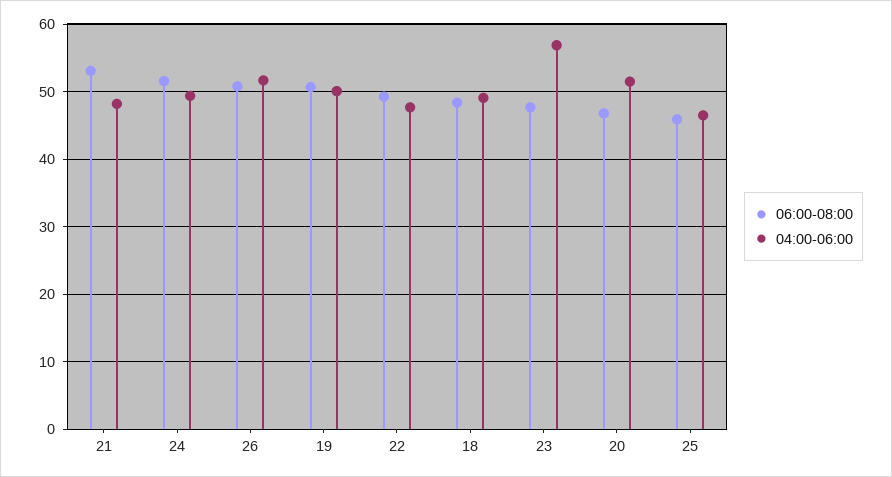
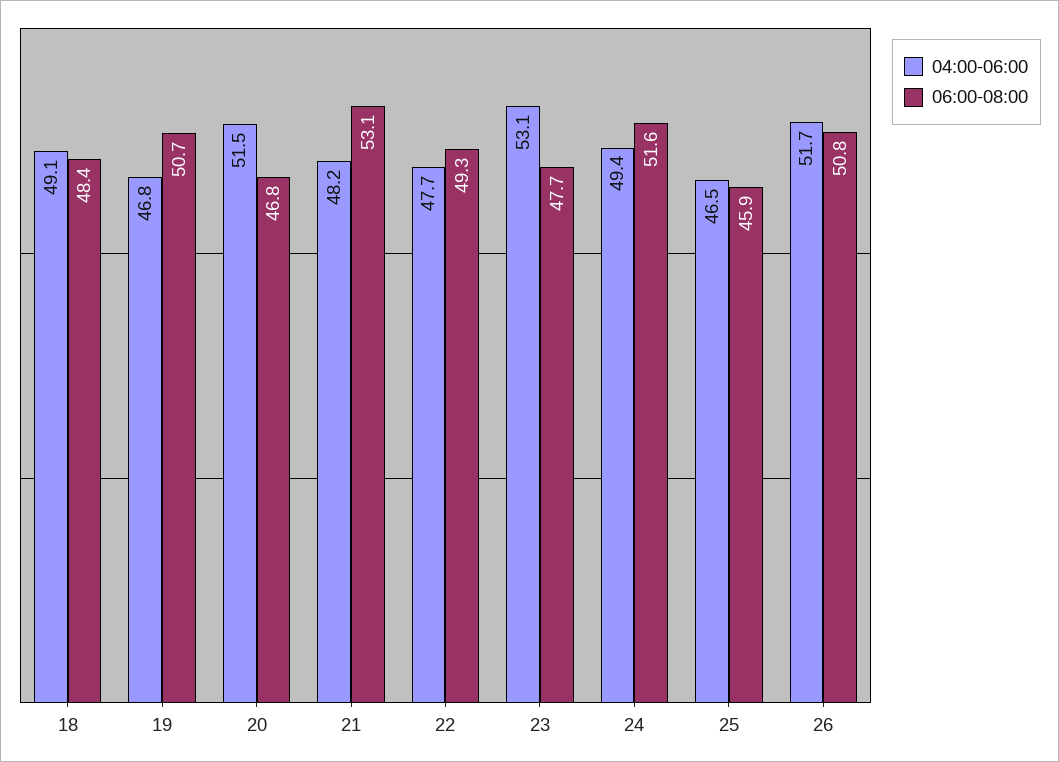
04:00-06:00, 19: 50 -> 46.8
04:00-06:00, 23: 57 -> 53.1

